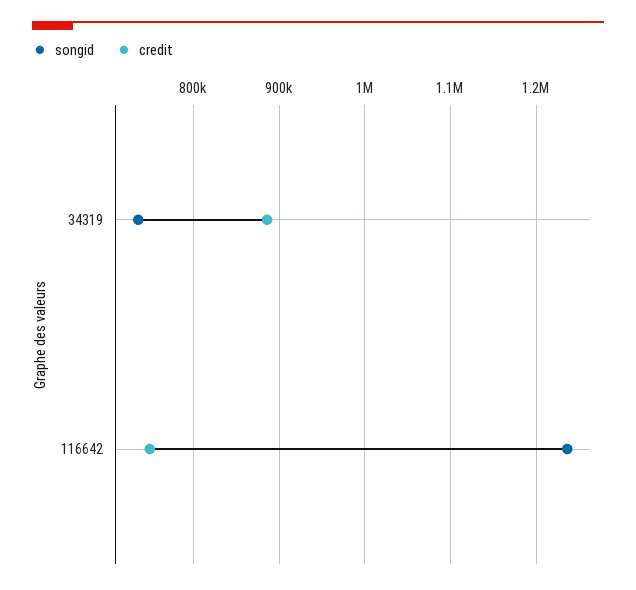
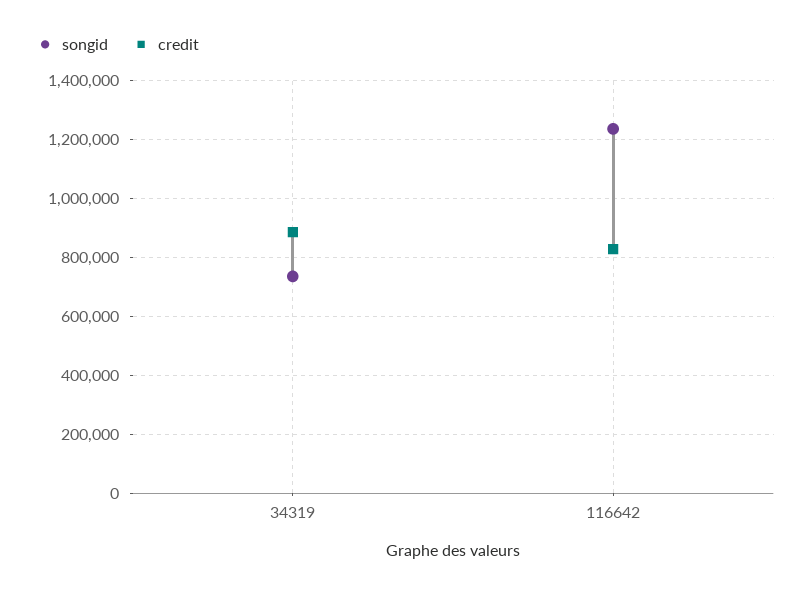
credit, 116642: 750000 -> 825000

